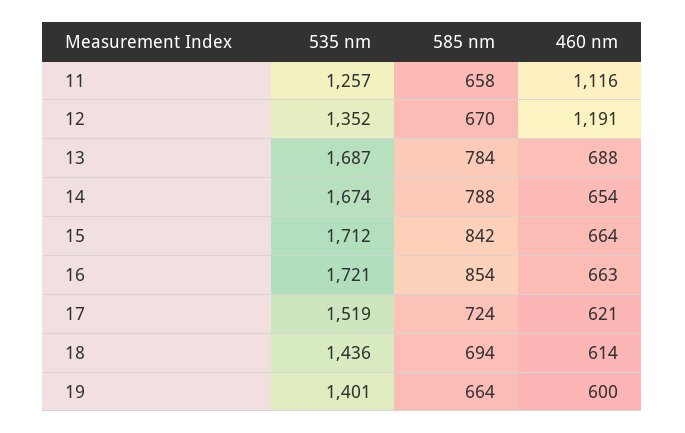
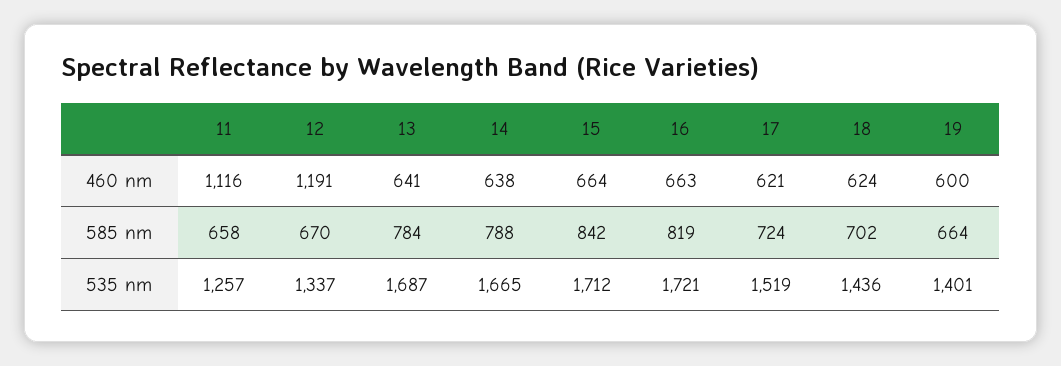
535 nm, 12: 1352 -> 1337
460 nm, 13: 688 -> 641
535 nm, 14: 1674 -> 1665
460 nm, 14: 654 -> 638
585 nm, 16: 854 -> 819
585 nm, 18: 694 -> 702
460 nm, 18: 614 -> 624

